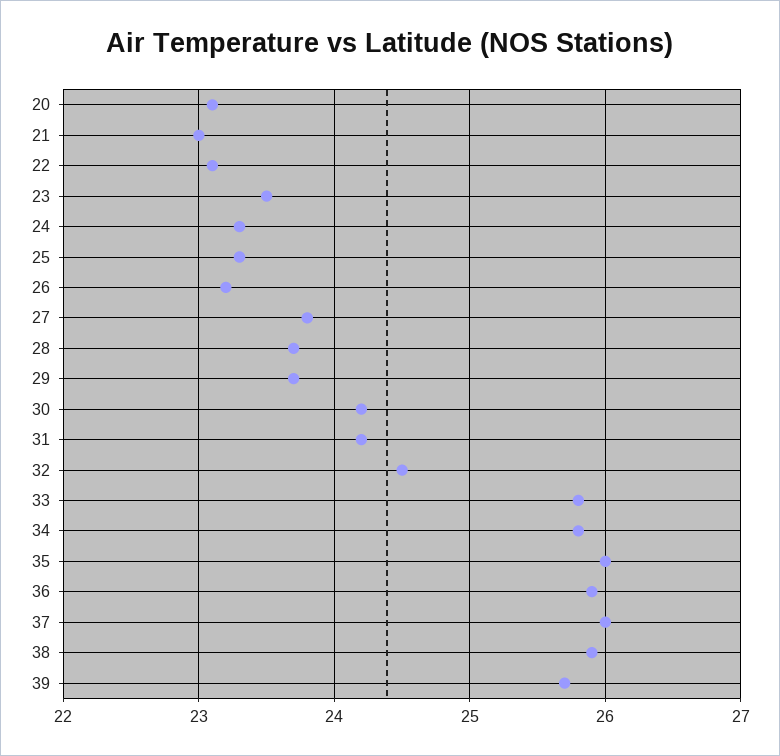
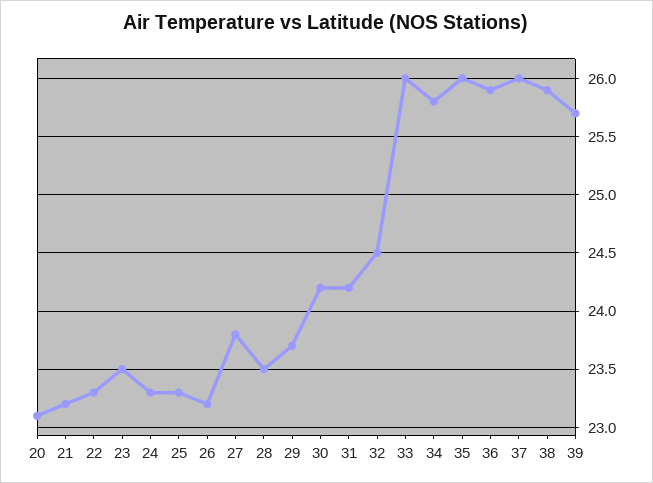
21: 23 -> 23.2
22: 23.1 -> 23.3
28: 23.7 -> 23.5
33: 25.8 -> 26

